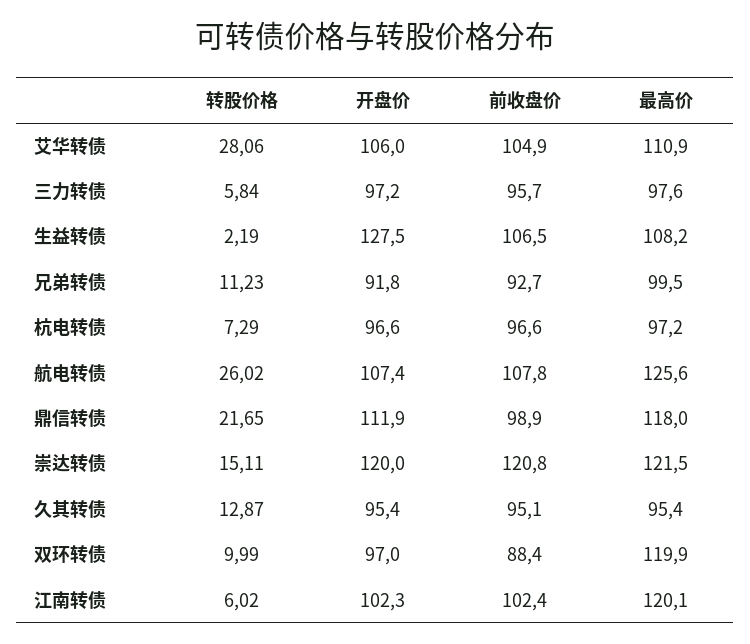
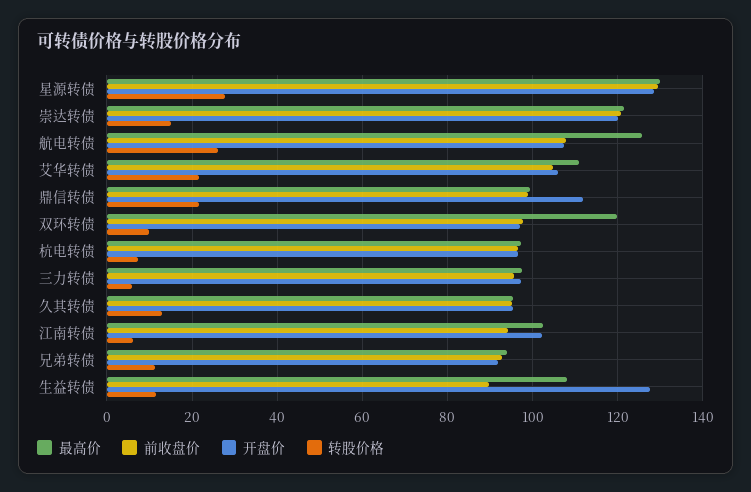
转股价格, 艾华转债: 28.06 -> 22
转股价格, 生益转债: 2.19 -> 12
前收盘价, 生益转债: 106.5 -> 90
最高价, 兄弟转债: 99.5 -> 94
最高价, 鼎信转债: 118 -> 100
前收盘价, 双环转债: 88.4 -> 98
前收盘价, 江南转债: 102.4 -> 94
最高价, 江南转债: 120.1 -> 102
最高价, 星源转债: none -> 130
前收盘价, 星源转债: none -> 130
开盘价, 星源转债: none -> 128
转股价格, 星源转债: none -> 28

